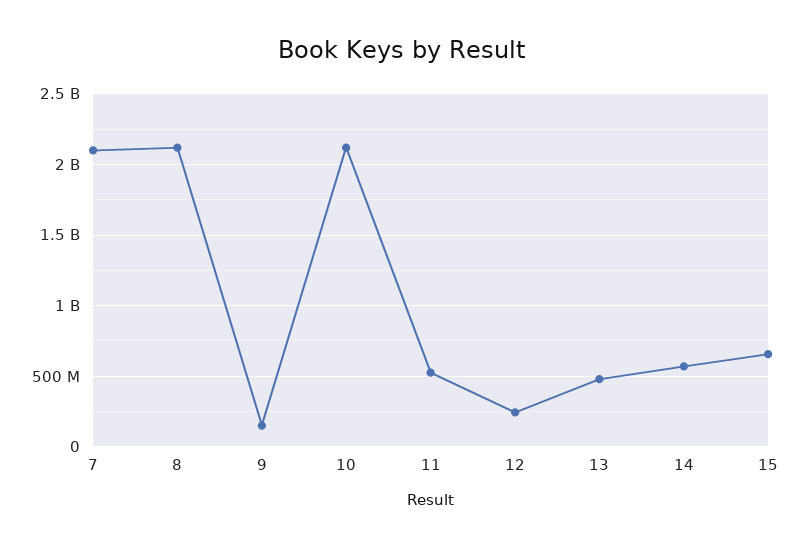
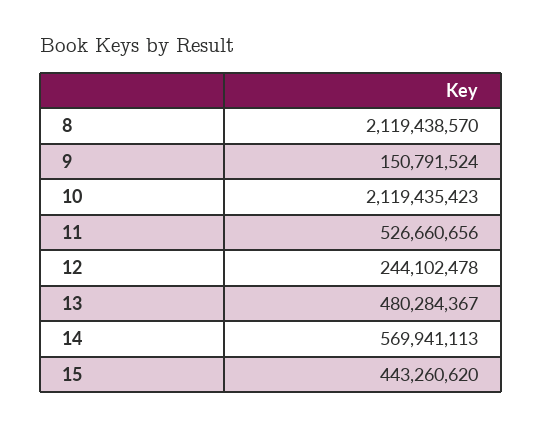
7: 2100000000 -> none
15: 650000000 -> 443260620

